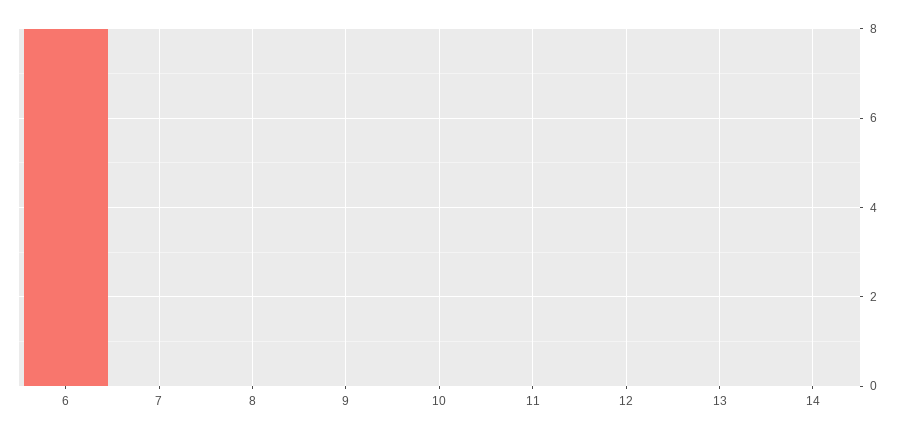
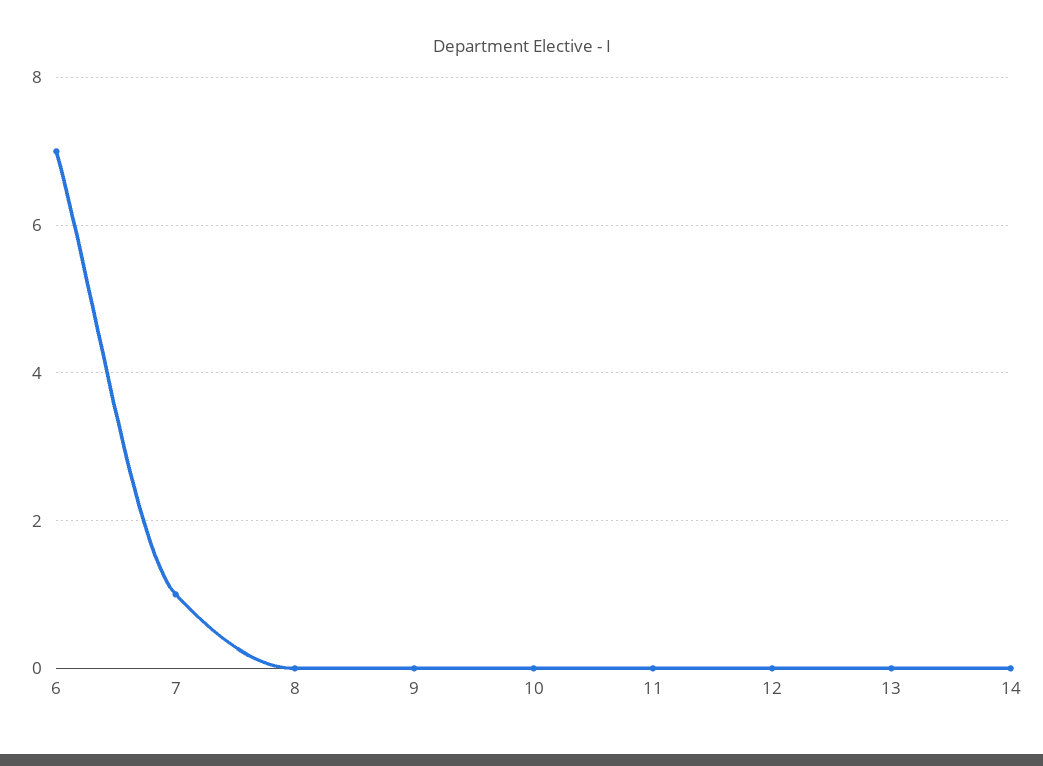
6: 8 -> 7
7: 0 -> 1

